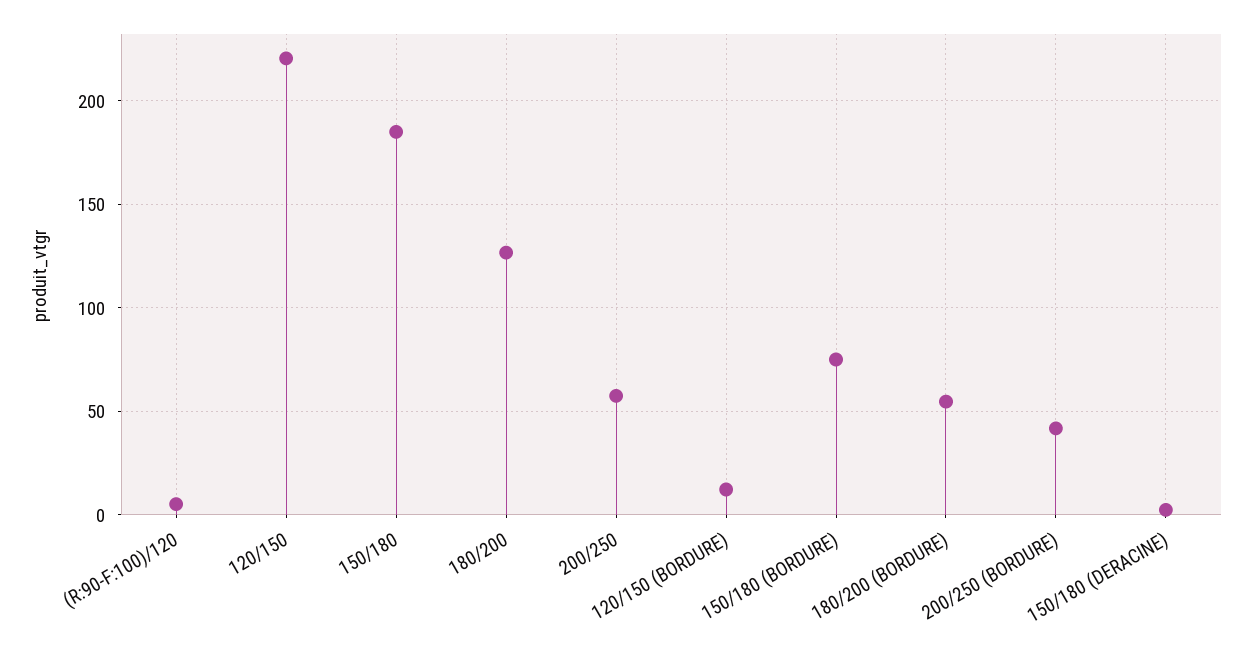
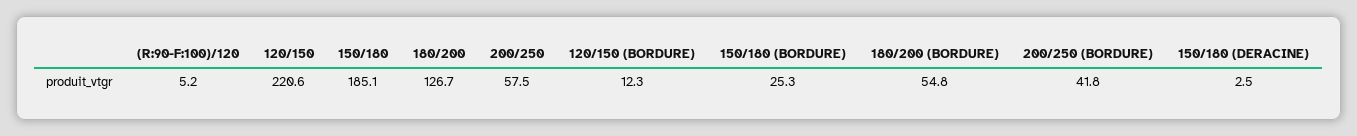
150/180 (BORDURE): 75 -> 25.3

